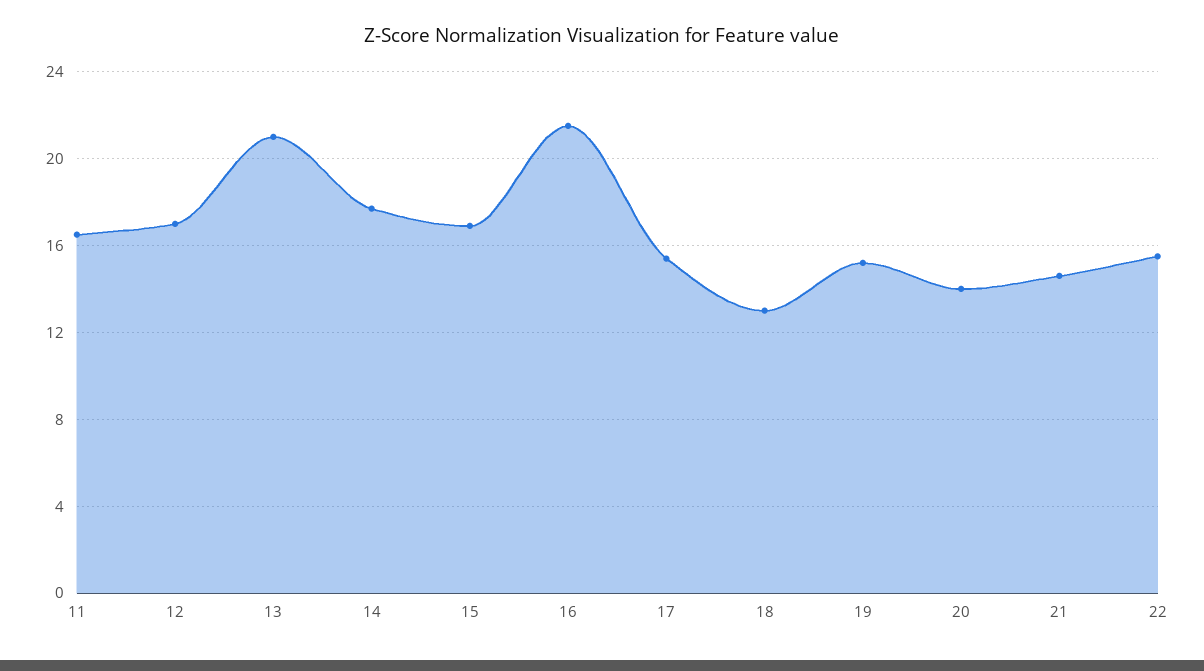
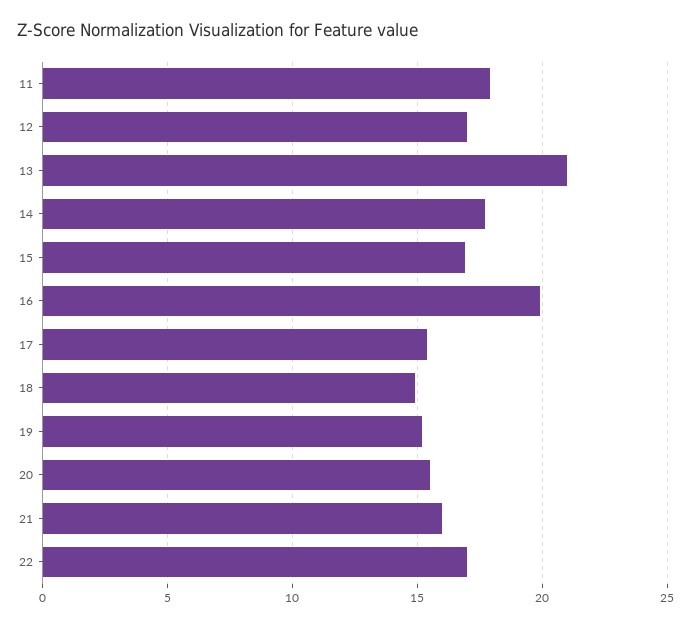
11: 16.5 -> 18
16: 21.5 -> 20
18: 13 -> 15
20: 14 -> 15.5
21: 14.5 -> 16
22: 15.5 -> 17

